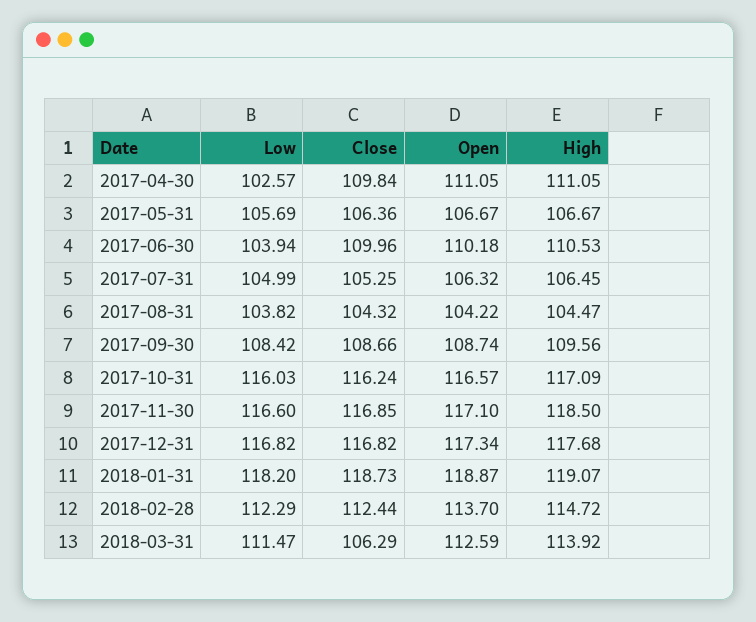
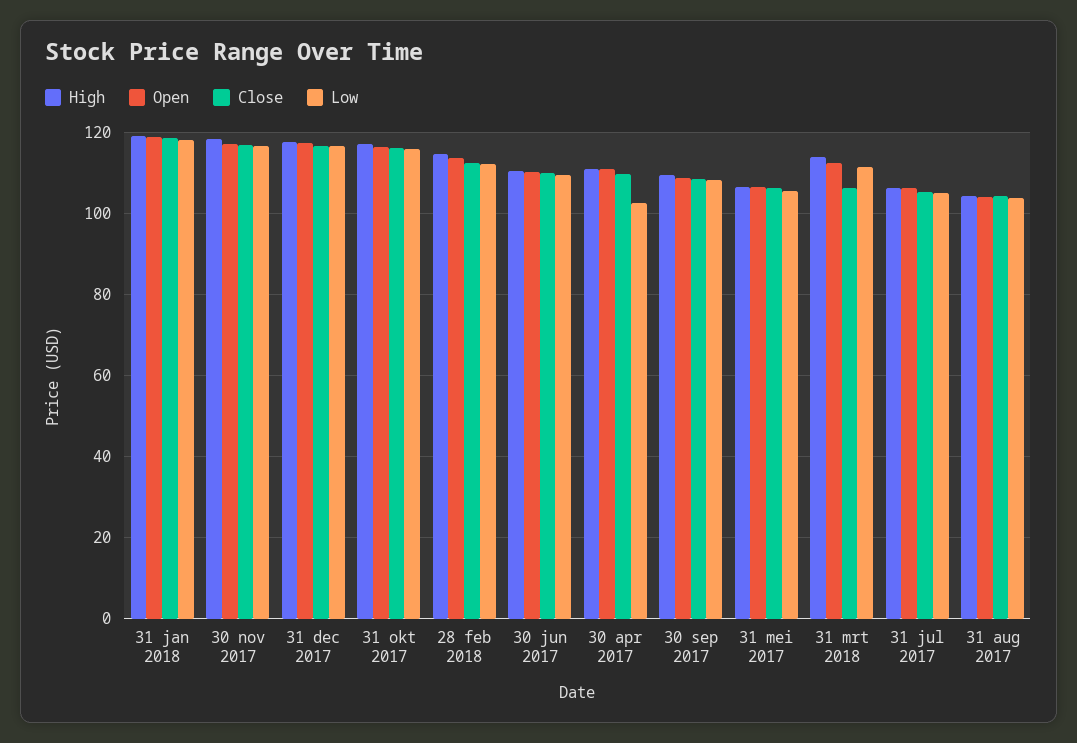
Low, 2017-06-30: 103.94 -> 110

